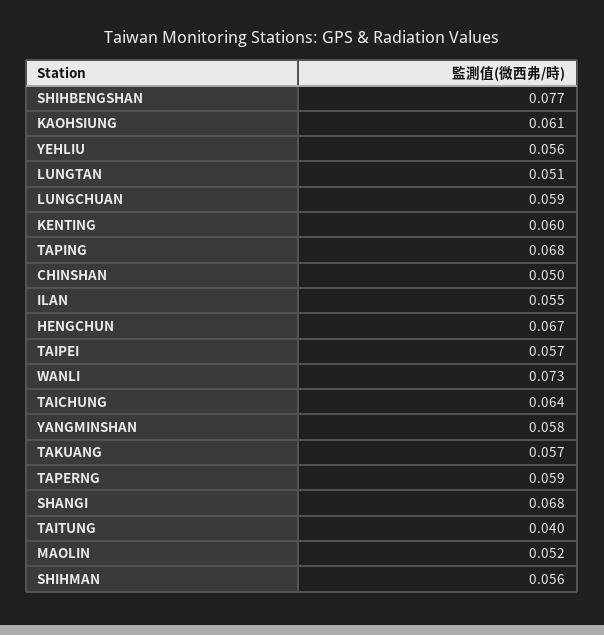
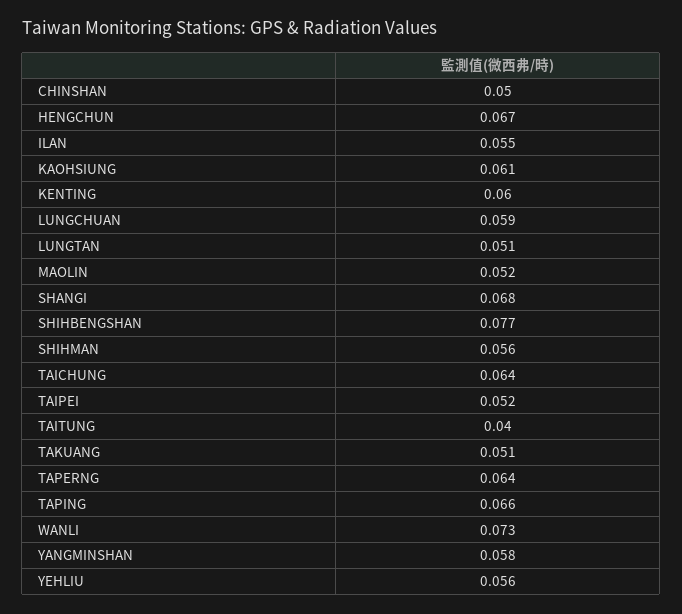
TAPING: 0.068 -> 0.066
TAIPEI: 0.057 -> 0.052
TAKUANG: 0.057 -> 0.051
TAPERNG: 0.059 -> 0.064

